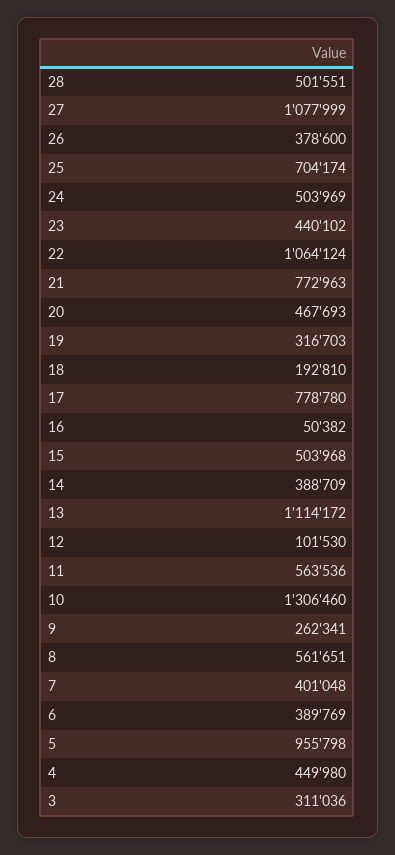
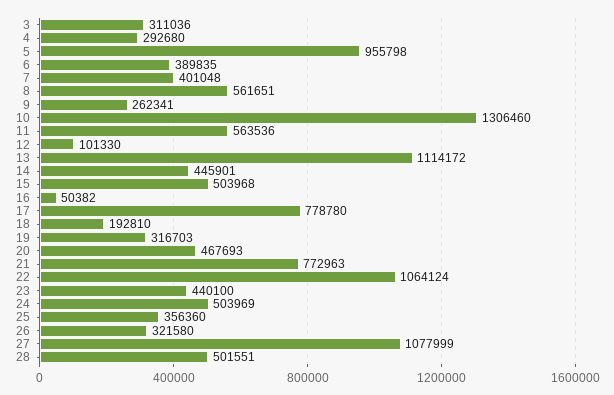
26: 378600 -> 321580
25: 704174 -> 356360
23: 440102 -> 440100
14: 388709 -> 445901
12: 101530 -> 101330
6: 389769 -> 389835
4: 449980 -> 292680

